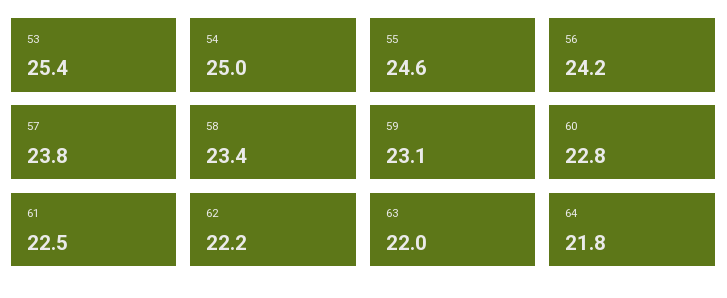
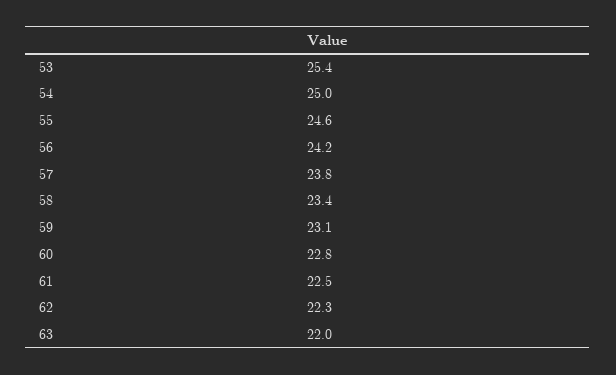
62: 22.2 -> 22.3
64: 21.8 -> none

